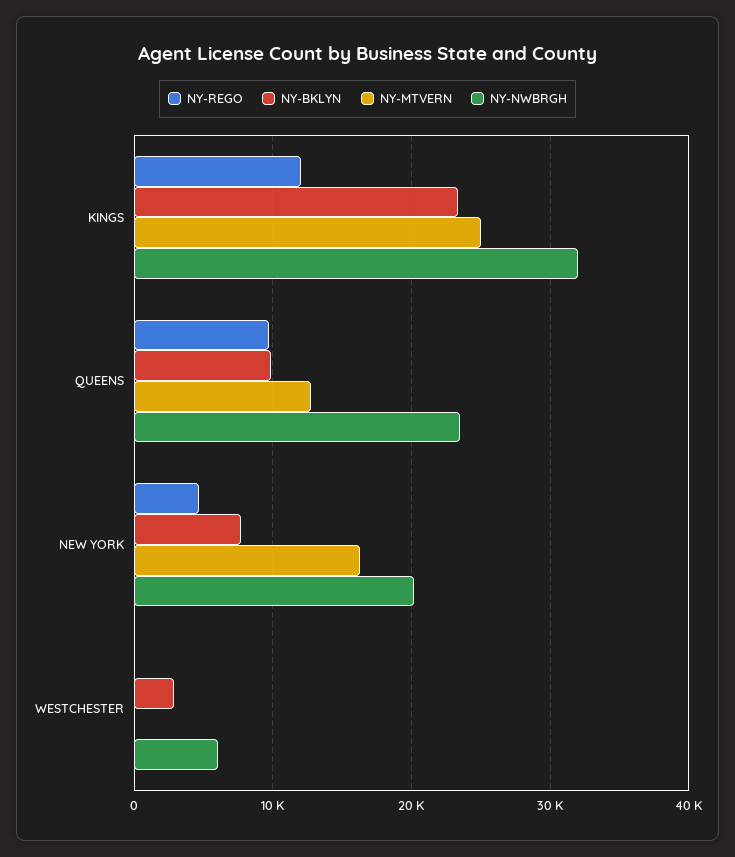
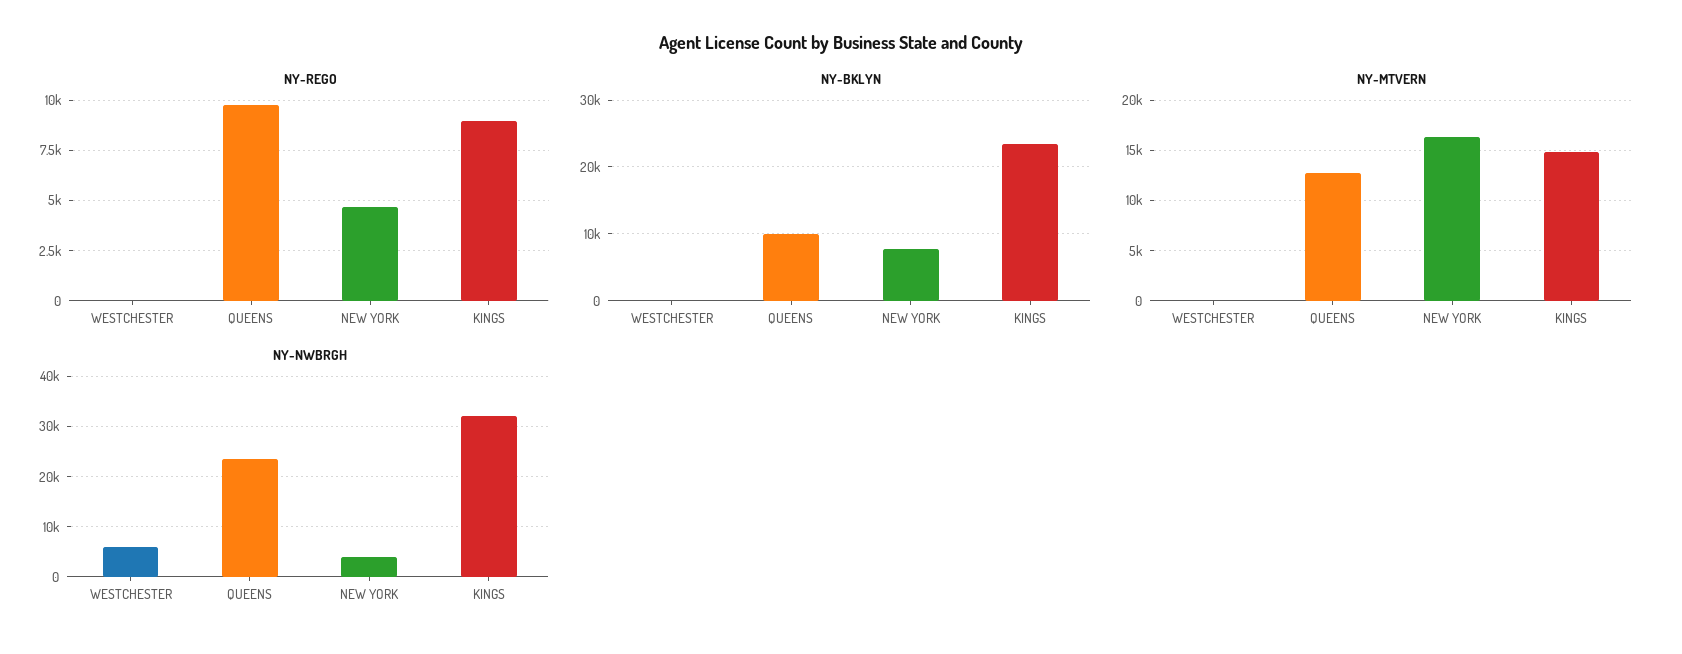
NY-REGO, KINGS: 12000 -> 9000
NY-MTVERN, KINGS: 25000 -> 15000
NY-NWBRGH, NEW YORK: 20000 -> 4000
NY-BKLYN, WESTCHESTER: 3000 -> 0

